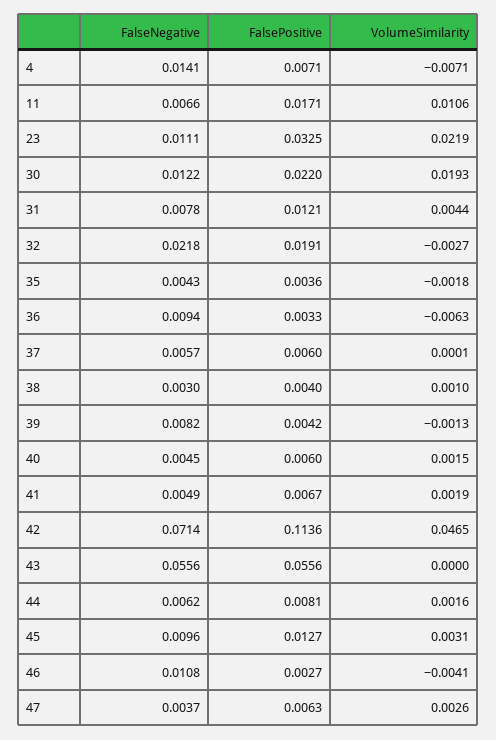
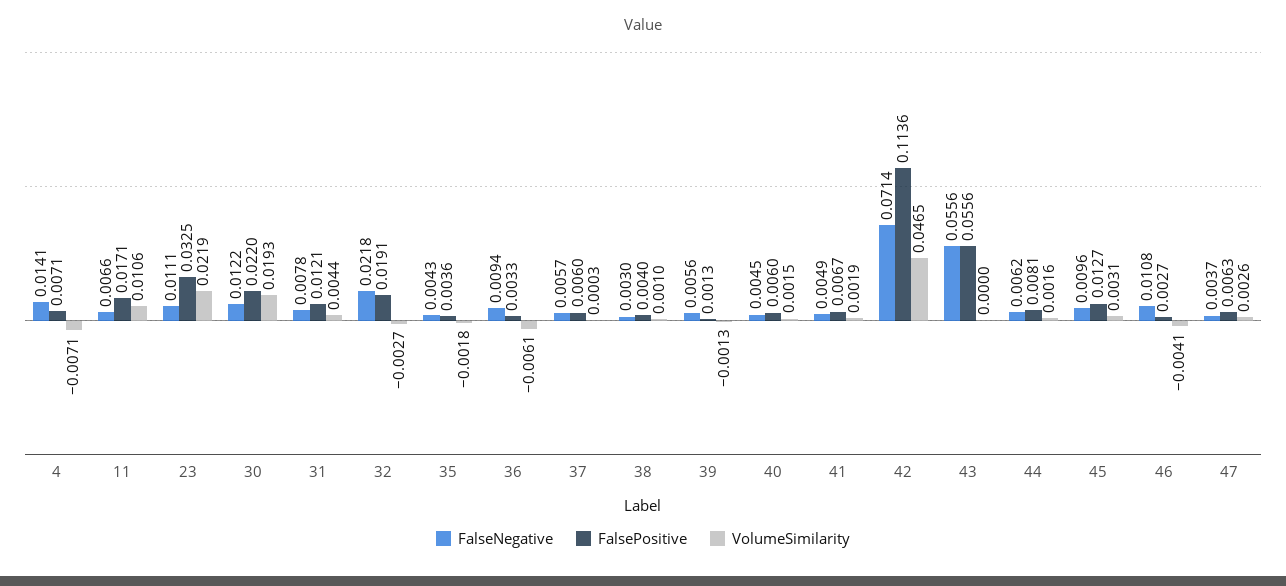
VolumeSimilarity, 36: -0.0063 -> -0.0061
VolumeSimilarity, 37: 0.0001 -> 0.0003
FalseNegative, 39: 0.0082 -> 0.0056
FalsePositive, 39: 0.0042 -> 0.0013

